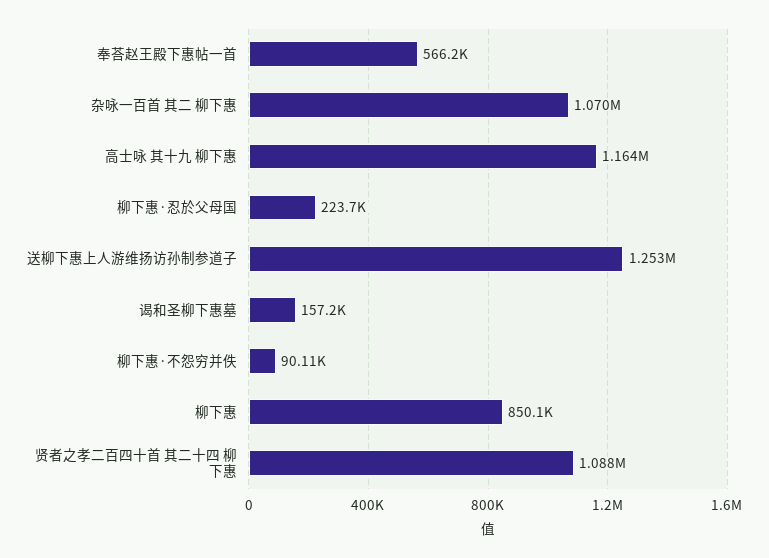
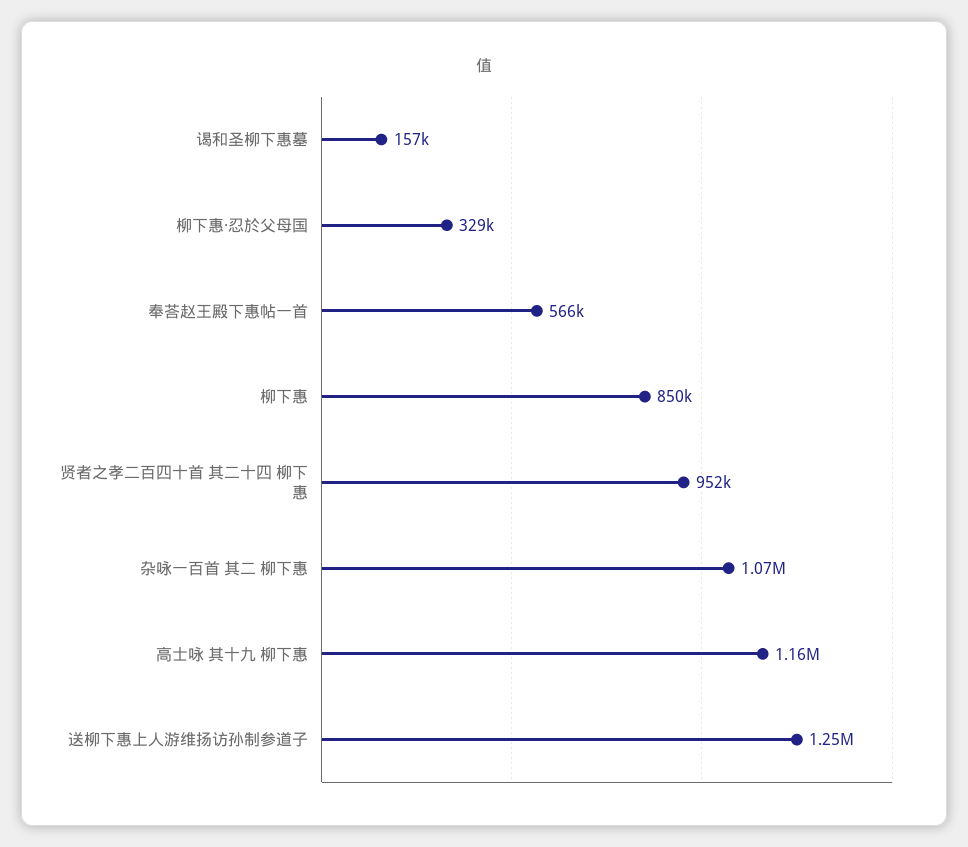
柳下惠·忍於父母国: 223700 -> 329000
柳下惠·不怨穷并佚: 90110 -> none
贤者之孝二百四十首 其二十四 柳下惠: 1088000 -> 952000

